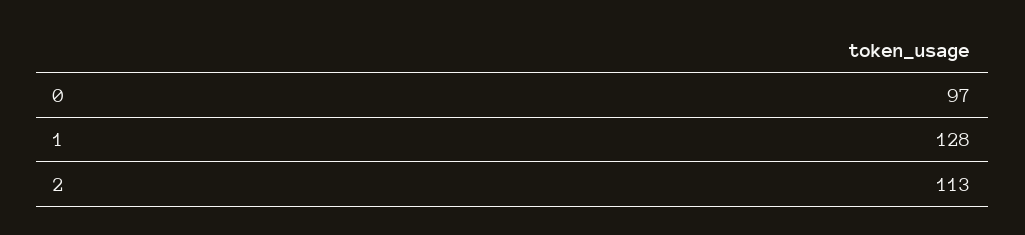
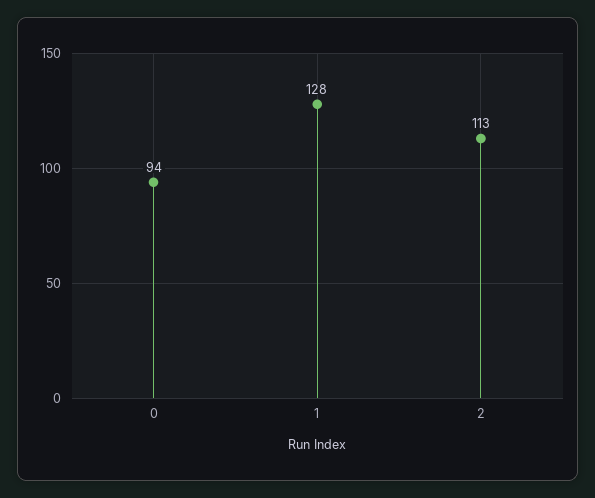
0: 97 -> 94

